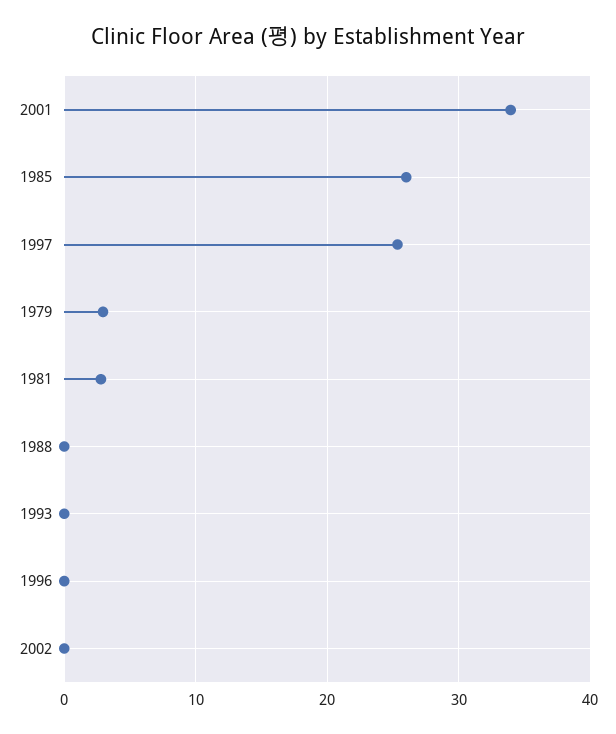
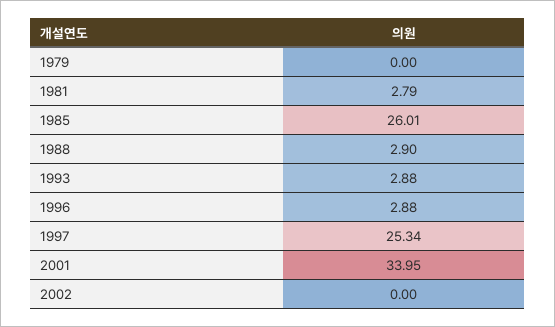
1979: 3 -> 0
1988: 0 -> 2.9
1993: 0 -> 2.88
1996: 0 -> 2.88

